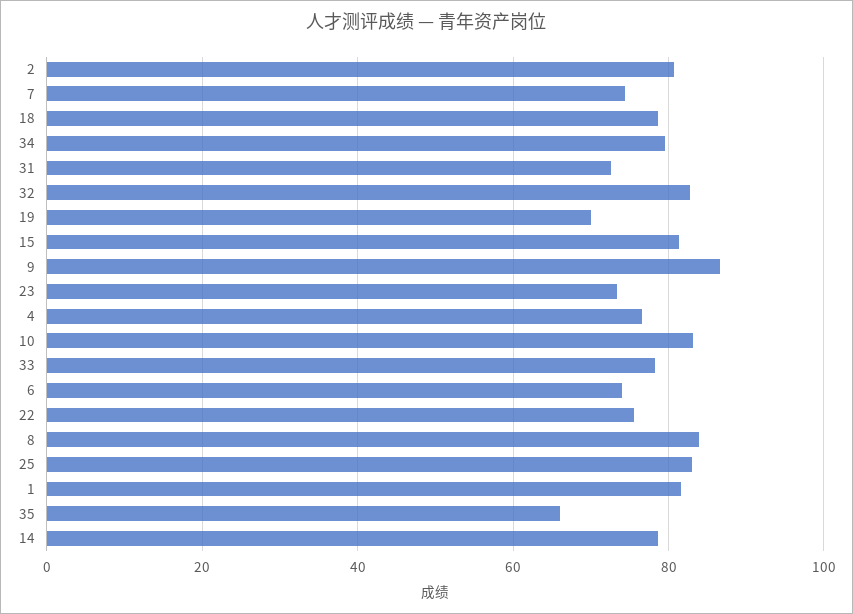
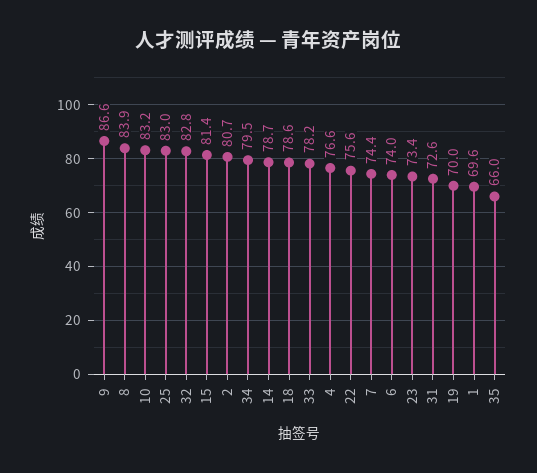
1: 82 -> 69.6

